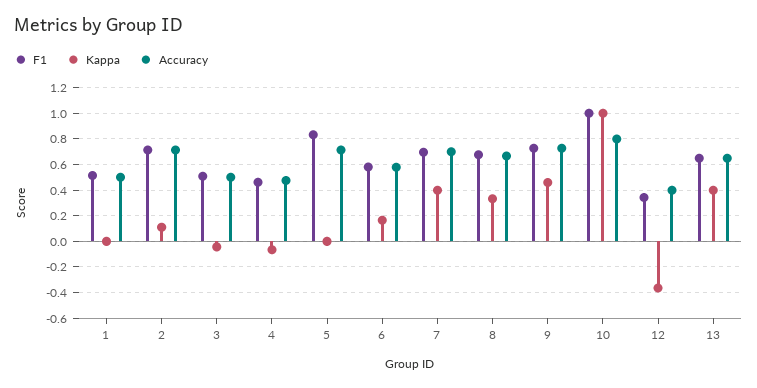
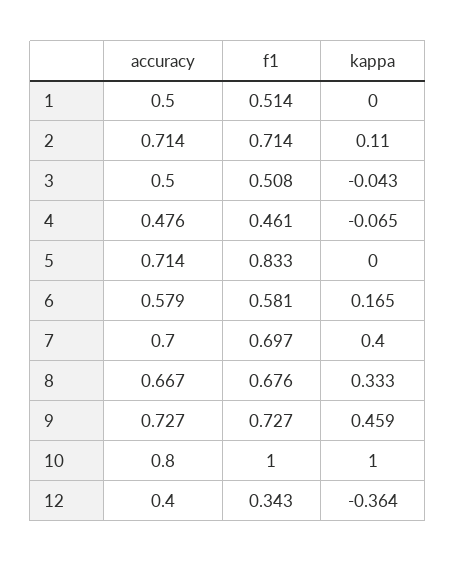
F1, 13: 0.65 -> none
Kappa, 13: 0.4 -> none
Accuracy, 13: 0.65 -> none

